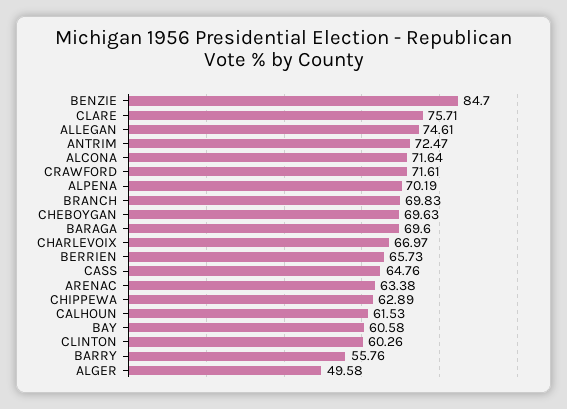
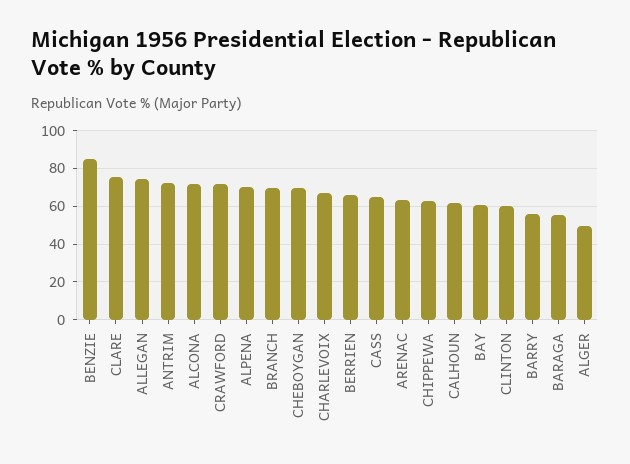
BARAGA: 69.6 -> 55

